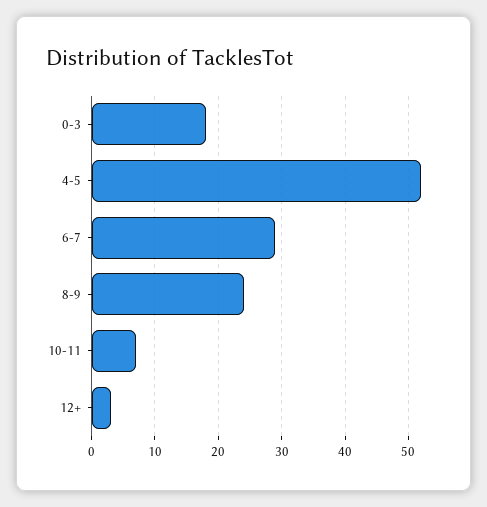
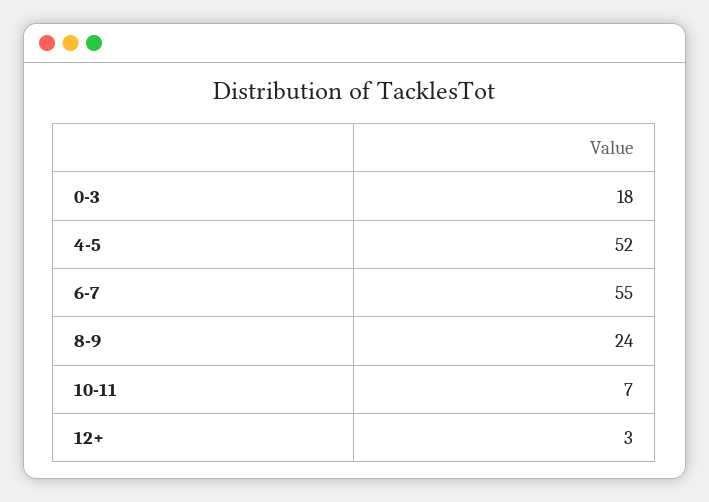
6-7: 29 -> 55

